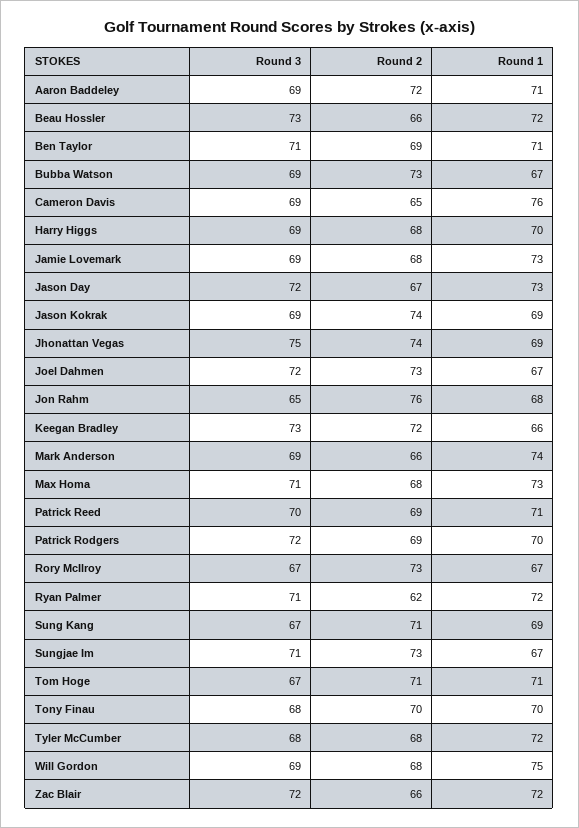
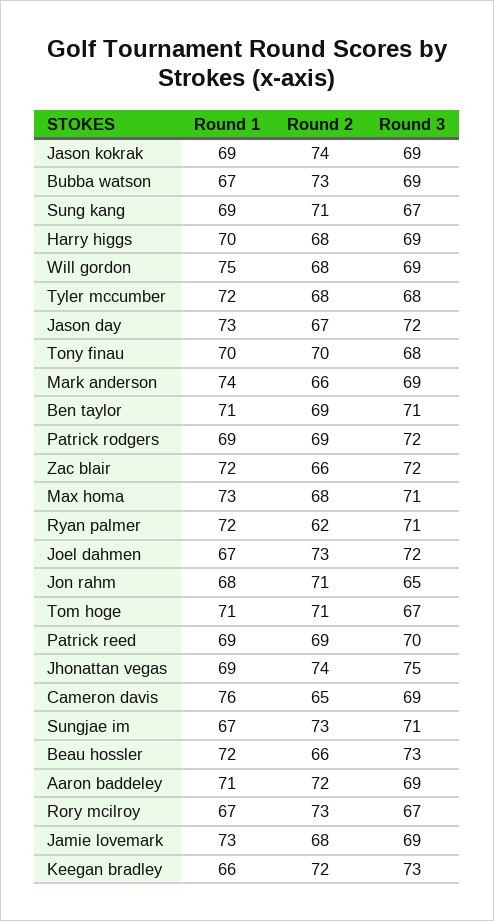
Round 2, Jon Rahm: 76 -> 71
Round 1, Patrick Reed: 71 -> 69
Round 1, Patrick Rodgers: 70 -> 69

